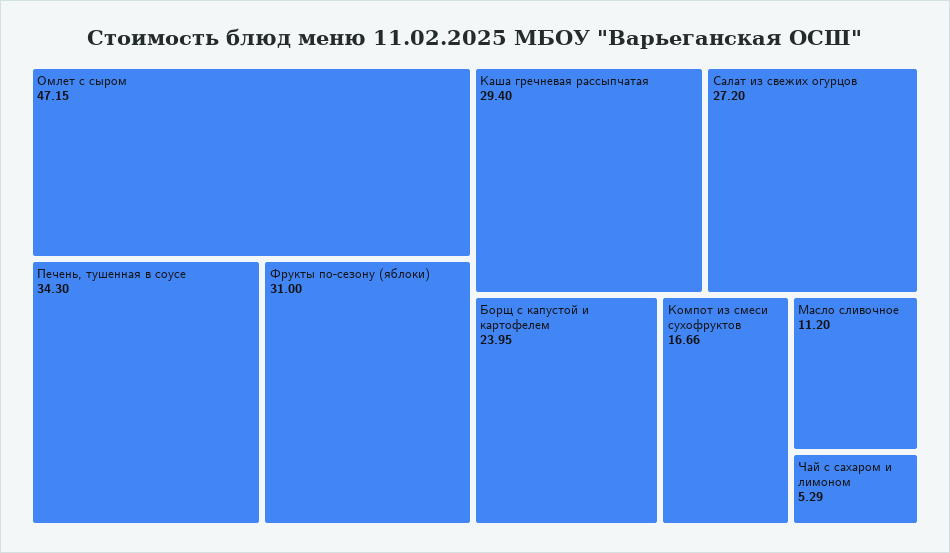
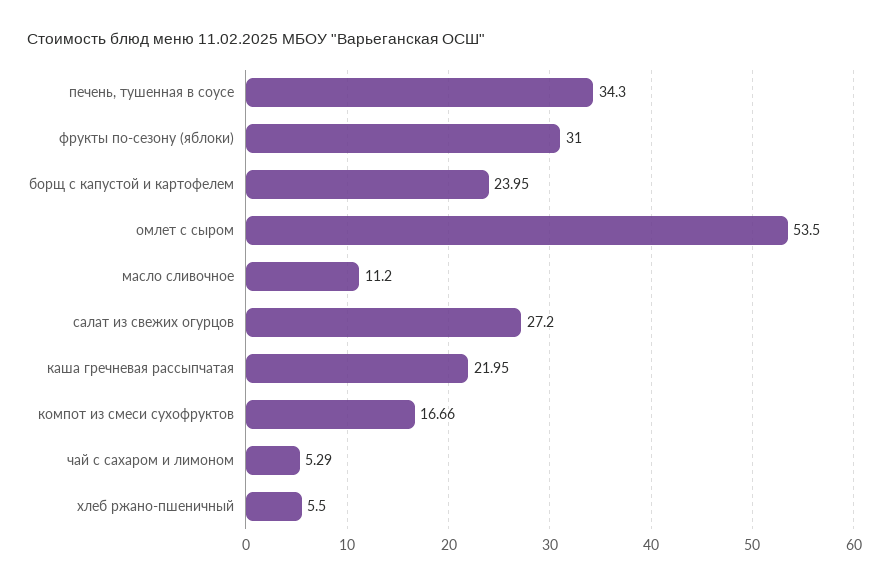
Омлет с сыром: 47.15 -> 53.5
Каша гречневая рассыпчатая: 29.4 -> 21.95
хлеб ржано-пшеничный: none -> 5.5

